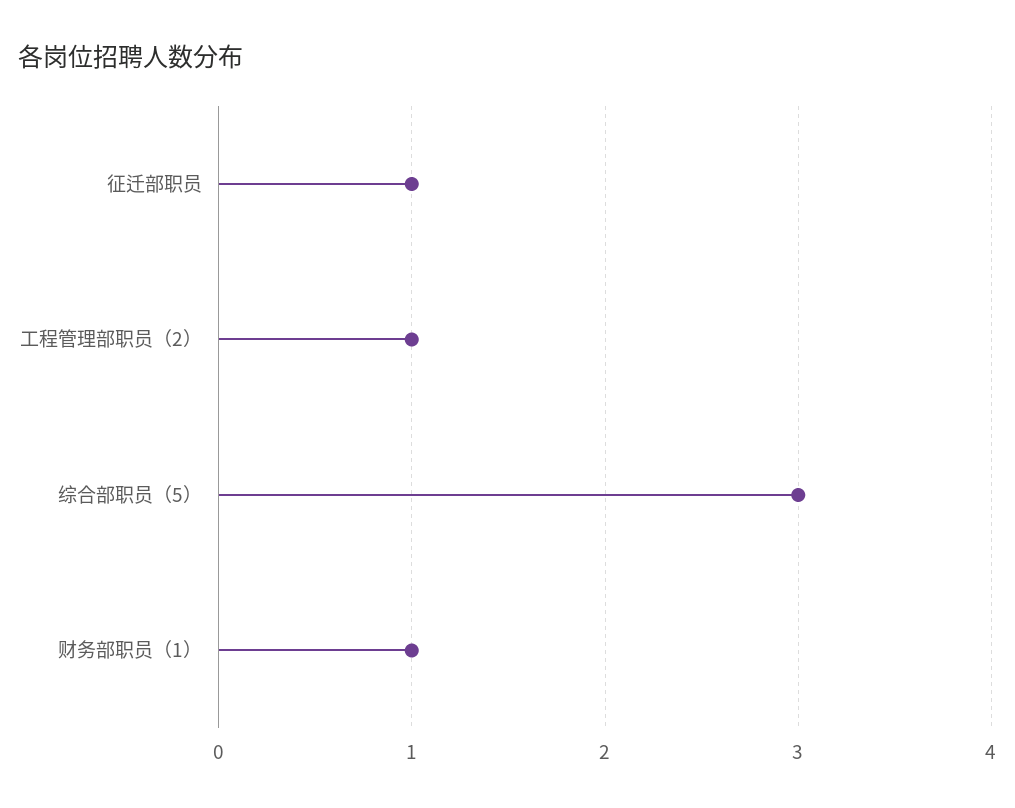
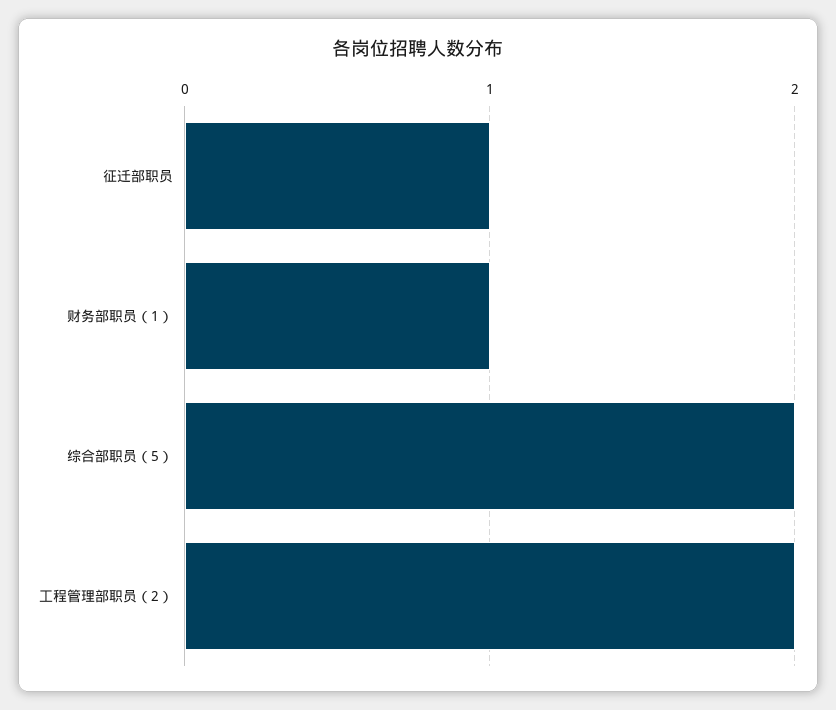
工程管理部职员（2）: 1 -> 2
综合部职员（5）: 3 -> 2

